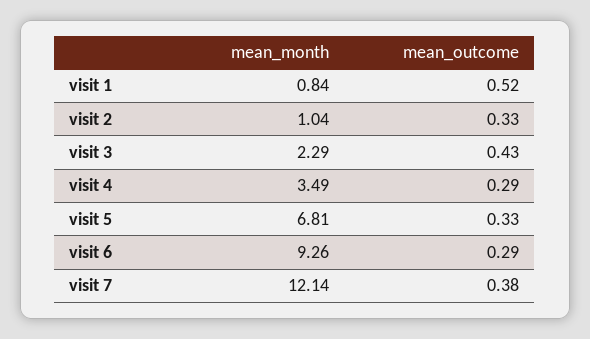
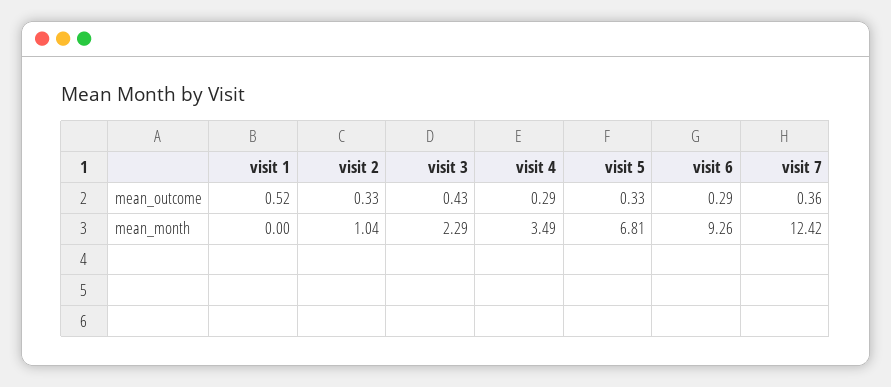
mean_month, visit 1: 0.84 -> 0
mean_month, visit 7: 12.14 -> 12.42
mean_outcome, visit 7: 0.38 -> 0.36

